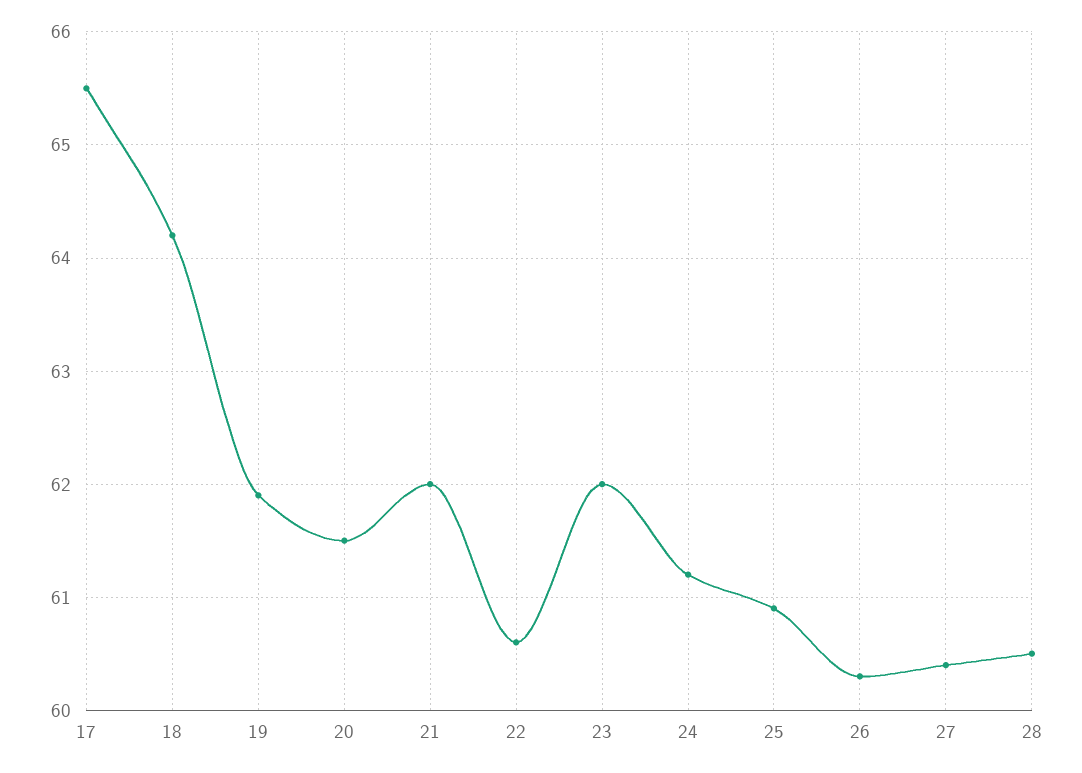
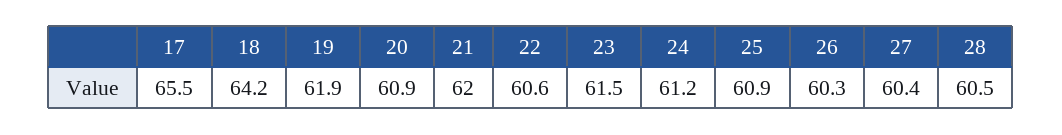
20: 61.5 -> 60.9
23: 62 -> 61.5

